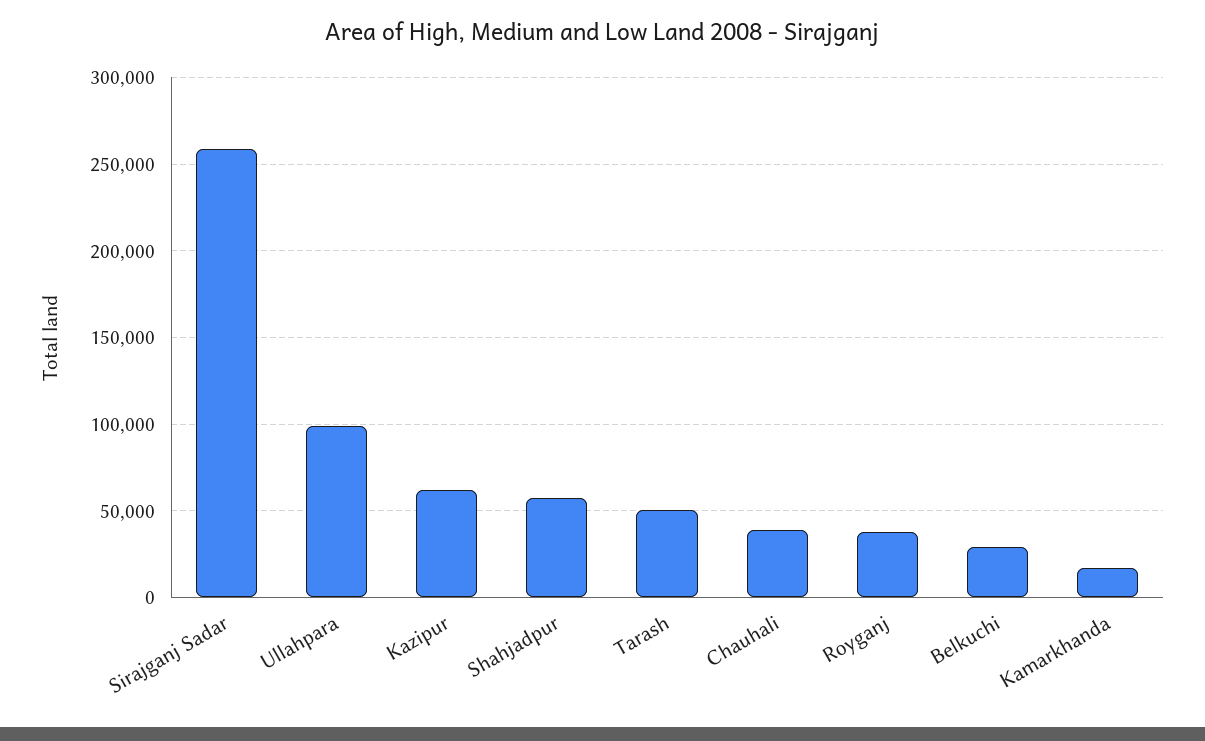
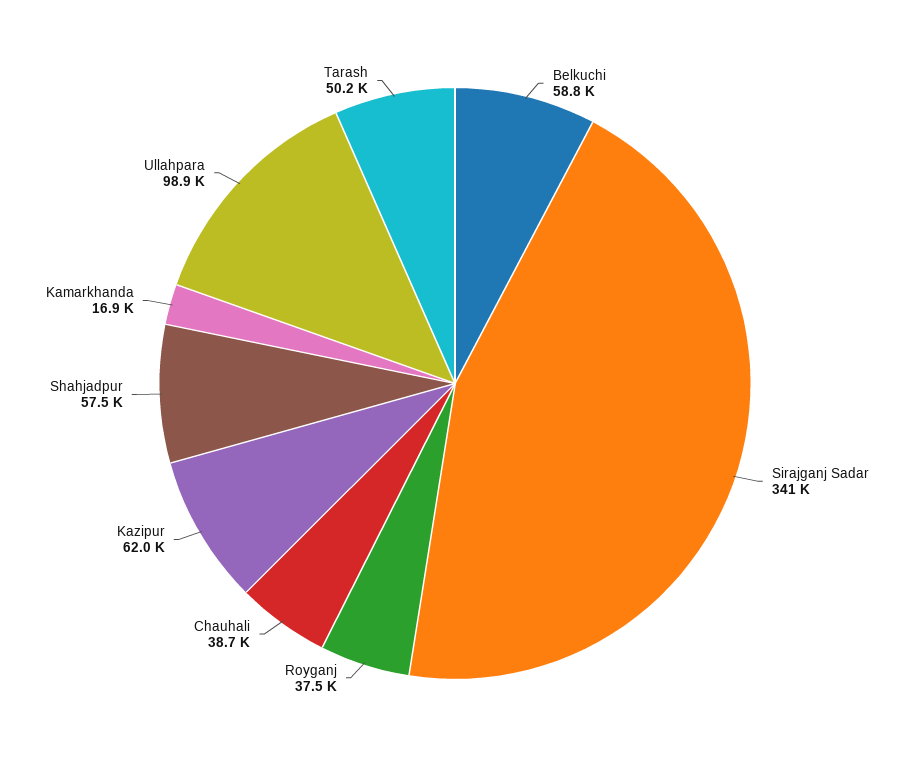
Sirajganj Sadar: 260000 -> 341000
Belkuchi: 30000 -> 58800

